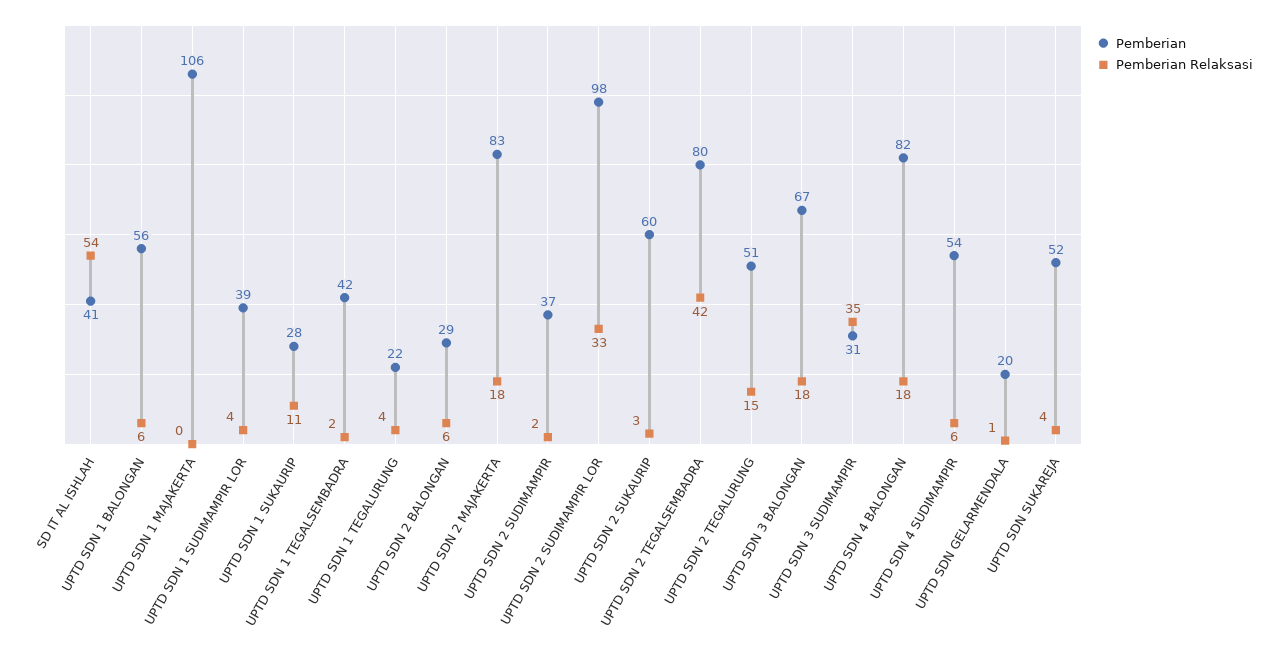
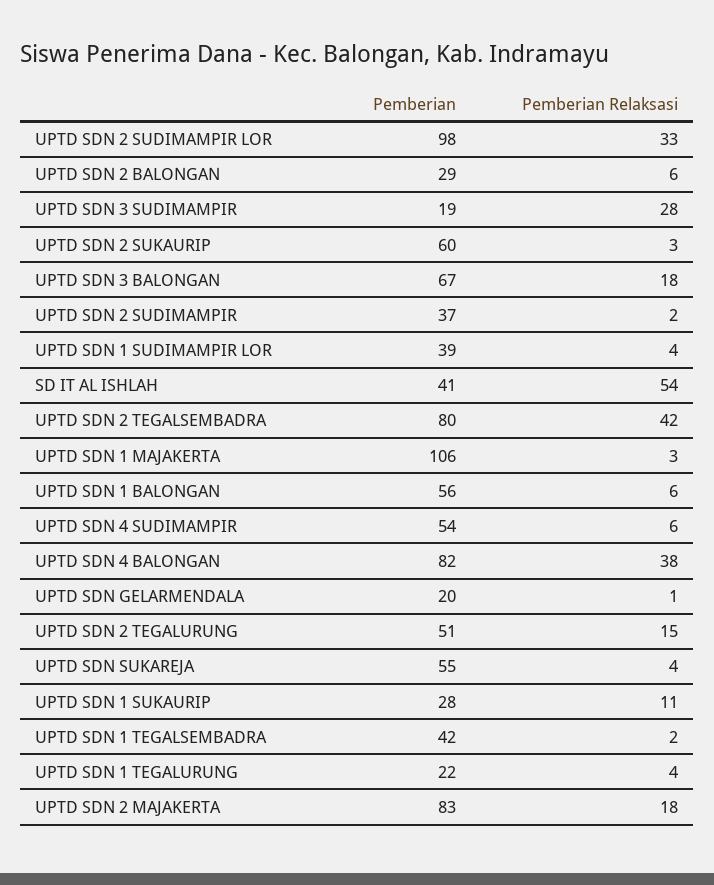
Pemberian Relaksasi, UPTD SDN 1 MAJAKERTA: 0 -> 3
Pemberian, UPTD SDN 3 SUDIMAMPIR: 31 -> 19
Pemberian Relaksasi, UPTD SDN 3 SUDIMAMPIR: 35 -> 28
Pemberian Relaksasi, UPTD SDN 4 BALONGAN: 18 -> 38
Pemberian, UPTD SDN SUKAREJA: 52 -> 55

